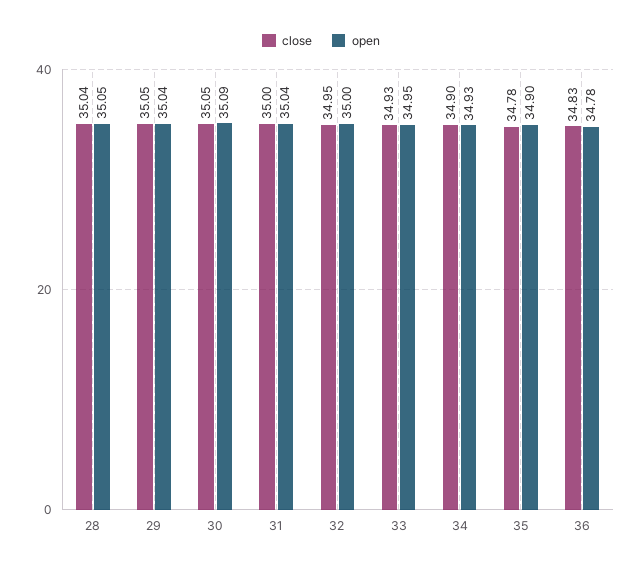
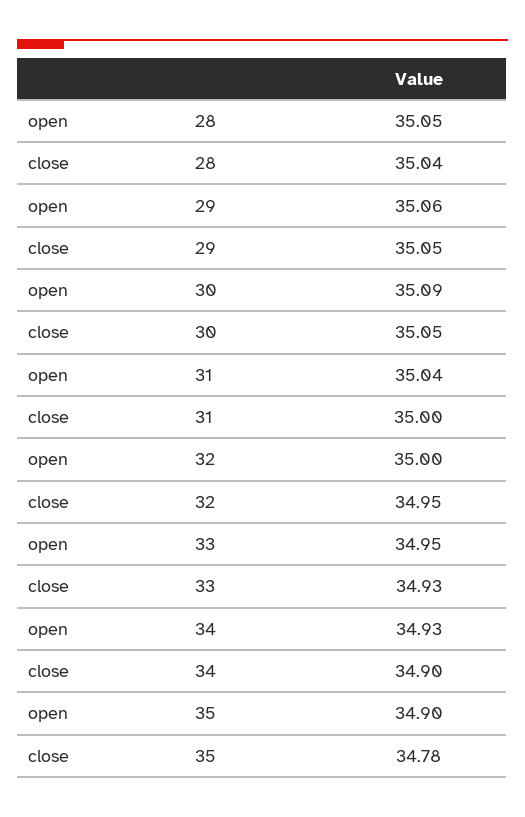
open, 29: 35.04 -> 35.06
close, 36: 34.83 -> none
open, 36: 34.78 -> none

